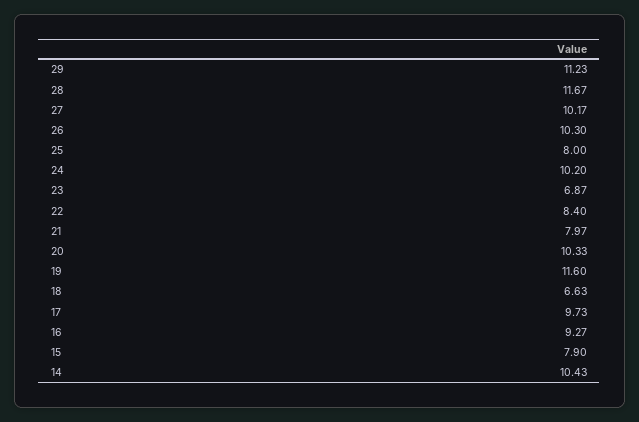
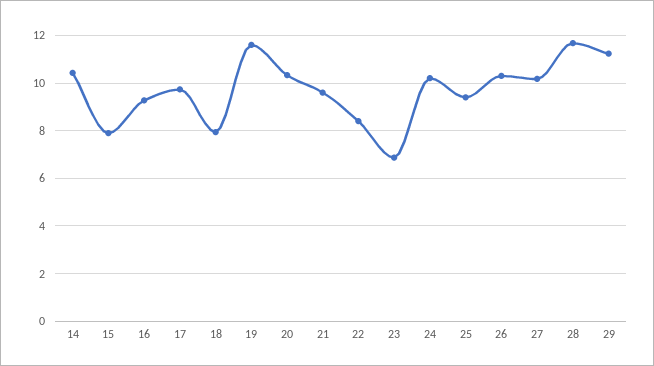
25: 8 -> 9.5
21: 7.97 -> 9.5
18: 6.63 -> 8

